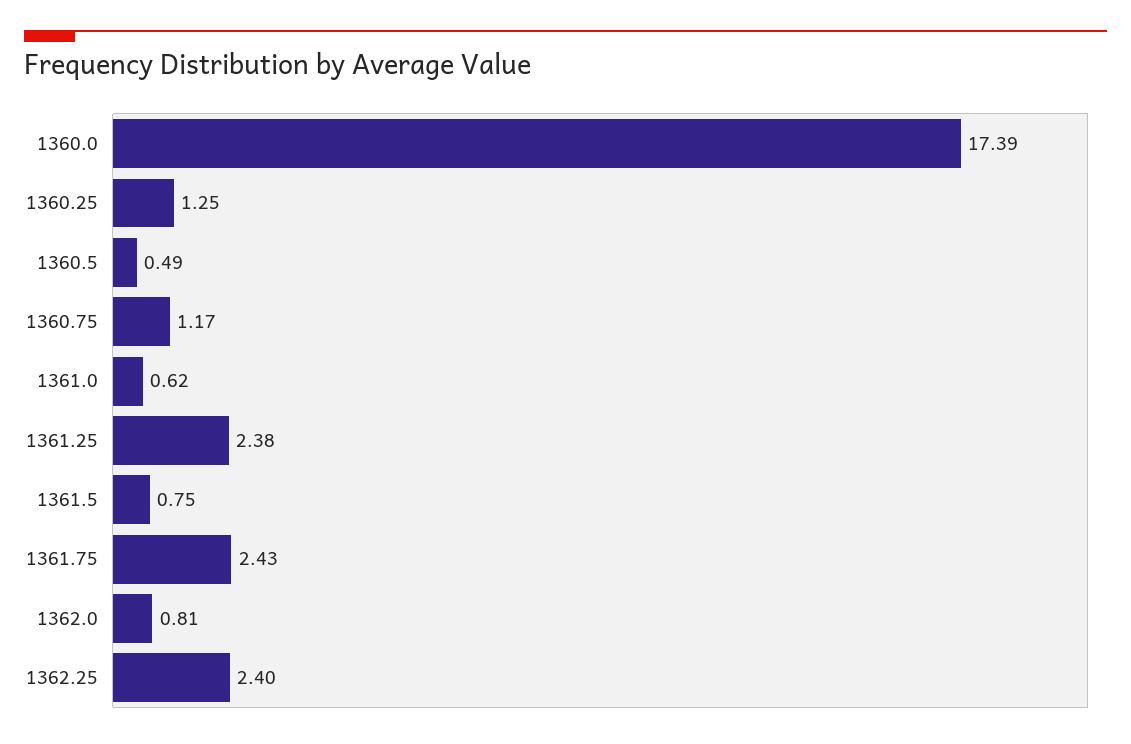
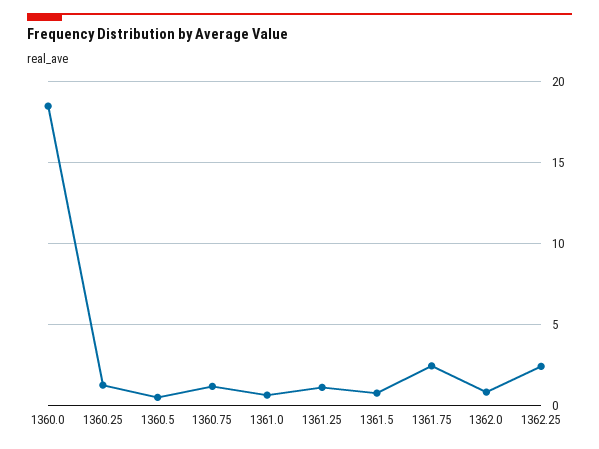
1360.0: 17.39 -> 18.5
1361.25: 2.38 -> 1

